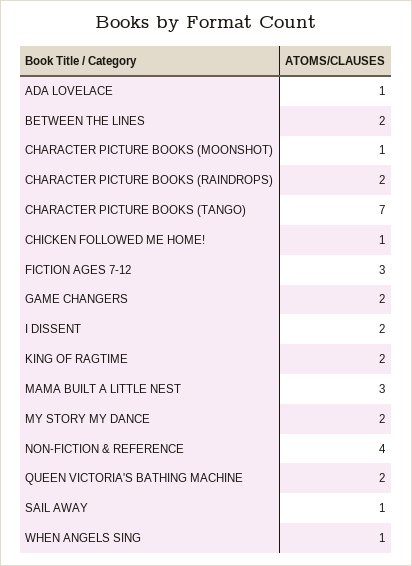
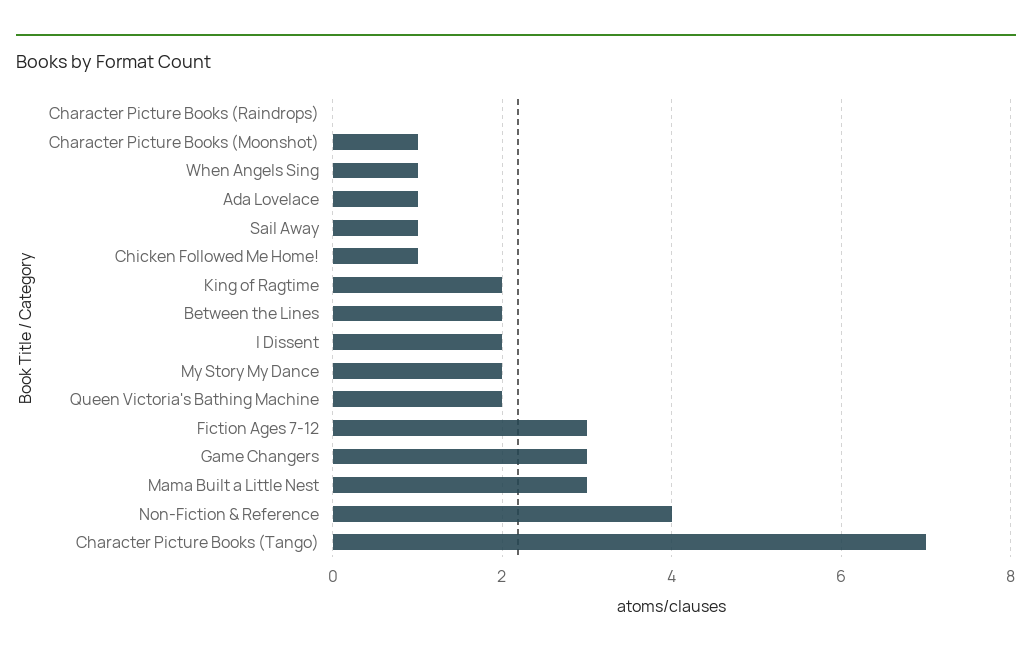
CHARACTER PICTURE BOOKS (RAINDROPS): 2 -> 0
GAME CHANGERS: 2 -> 3

